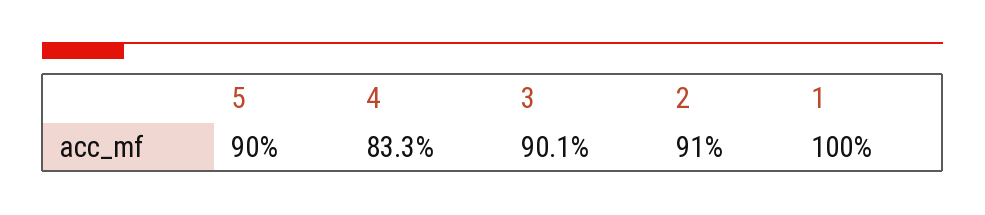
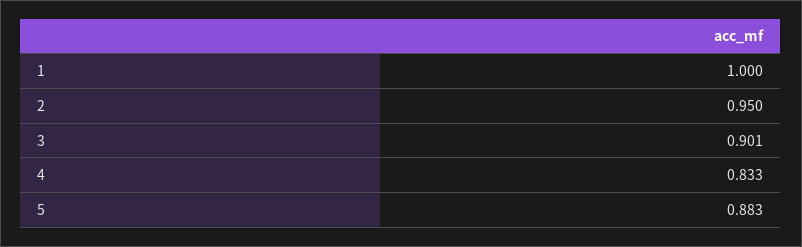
5: 0.9 -> 0.883
2: 0.91 -> 0.95

